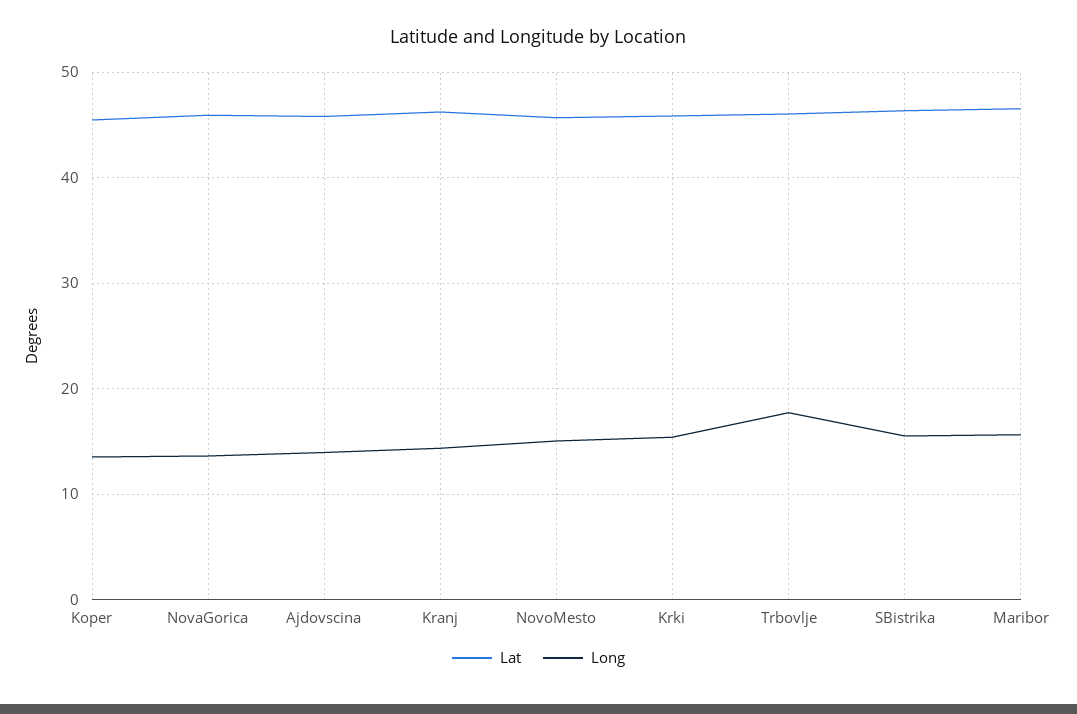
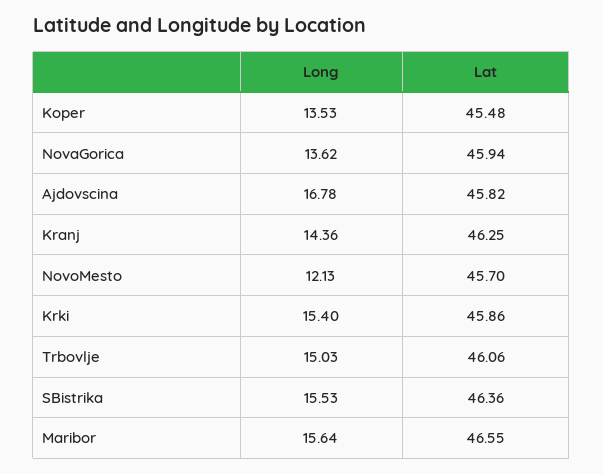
Long, Ajdovscina: 14 -> 16.78
Long, NovoMesto: 15 -> 12.13
Long, Trbovlje: 18 -> 15.03

